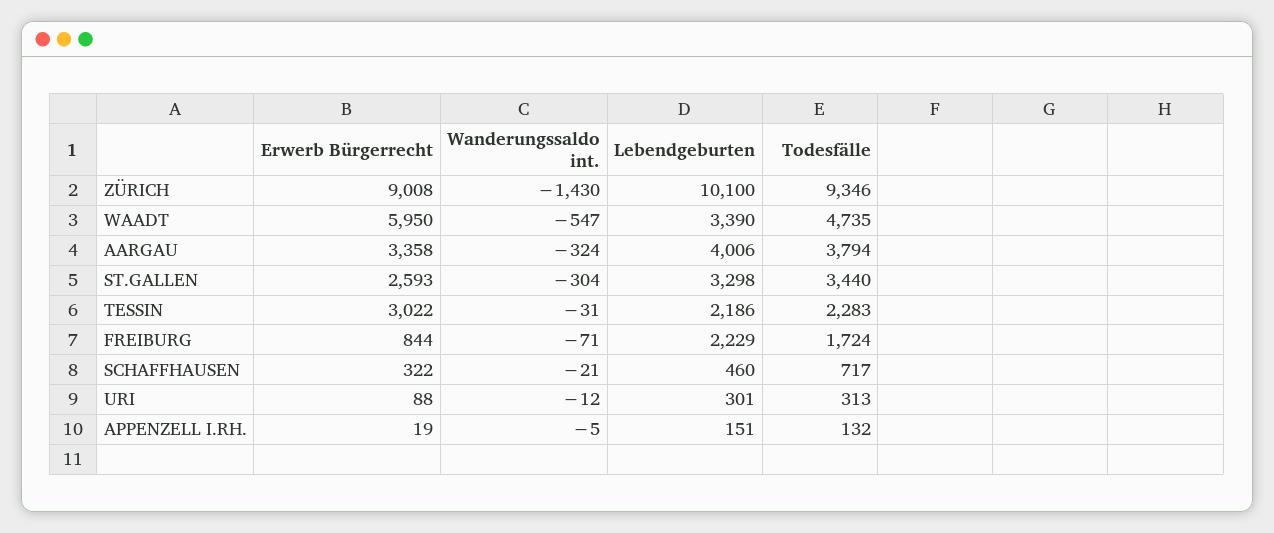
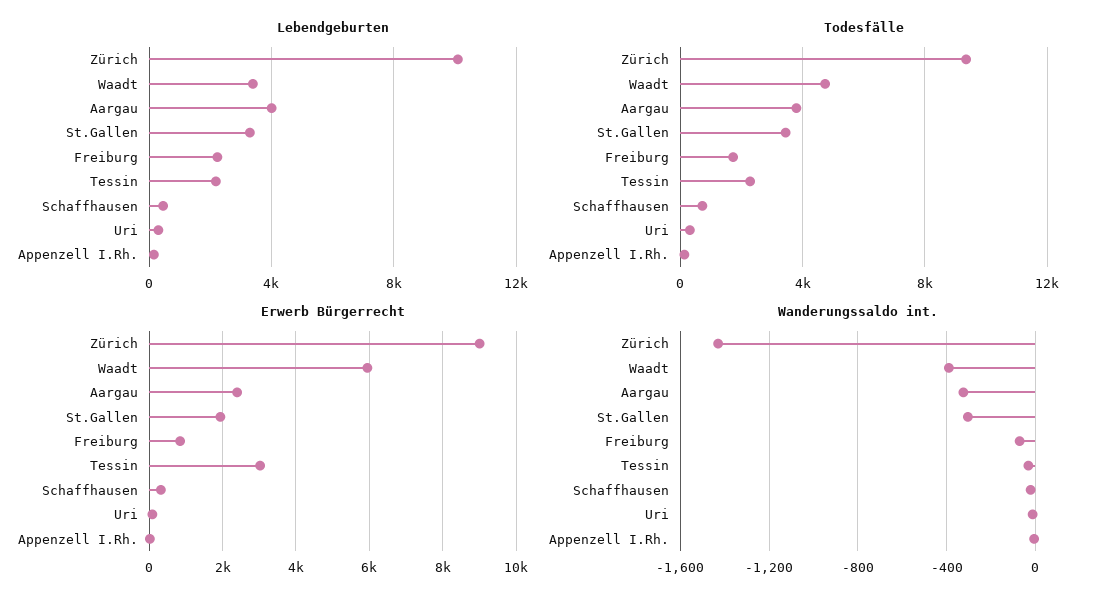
Wanderungssaldo int., WAADT: -547 -> -400
Erwerb Bürgerrecht, AARGAU: 3358 -> 2400
Erwerb Bürgerrecht, ST.GALLEN: 2593 -> 2000

